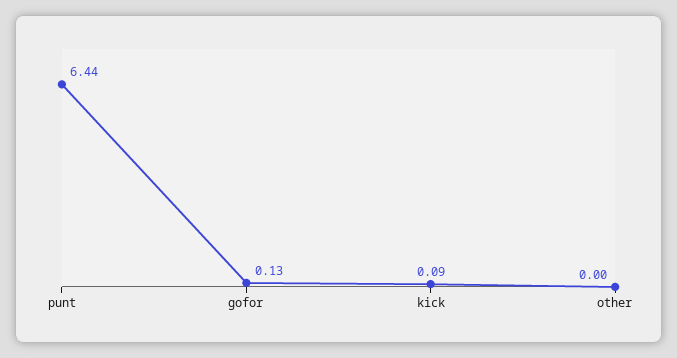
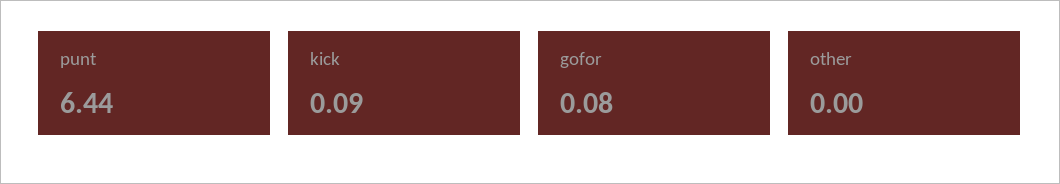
gofor: 0.13 -> 0.08

